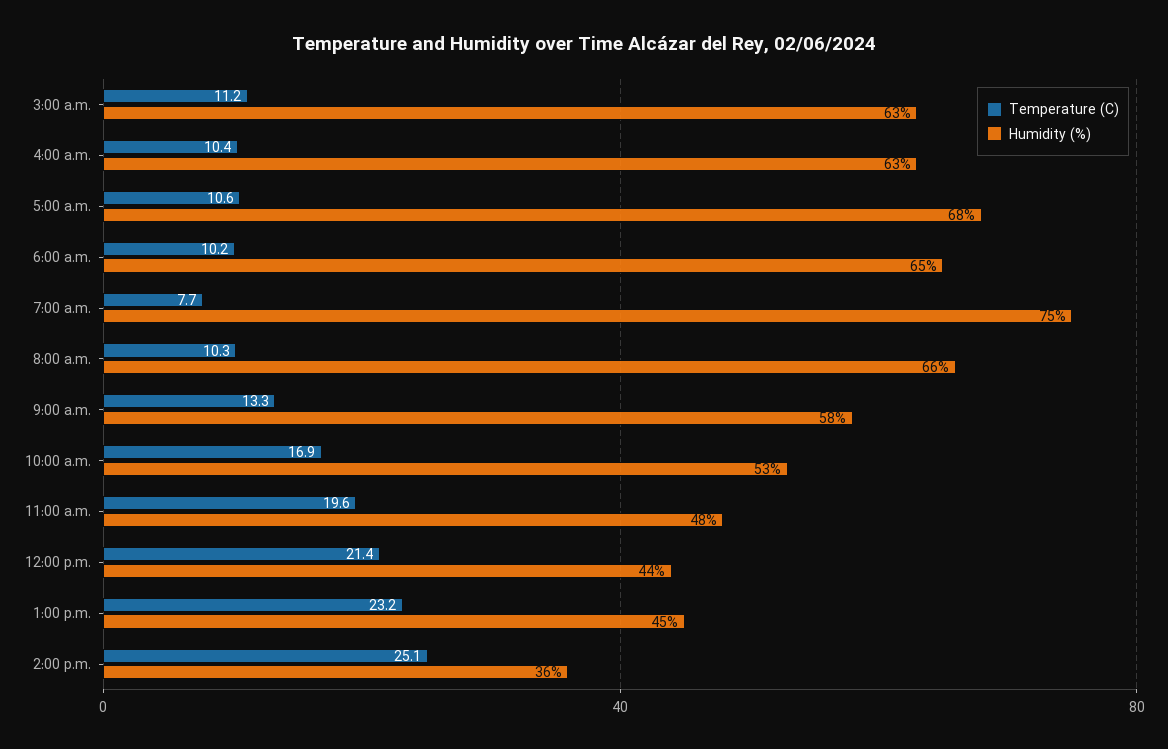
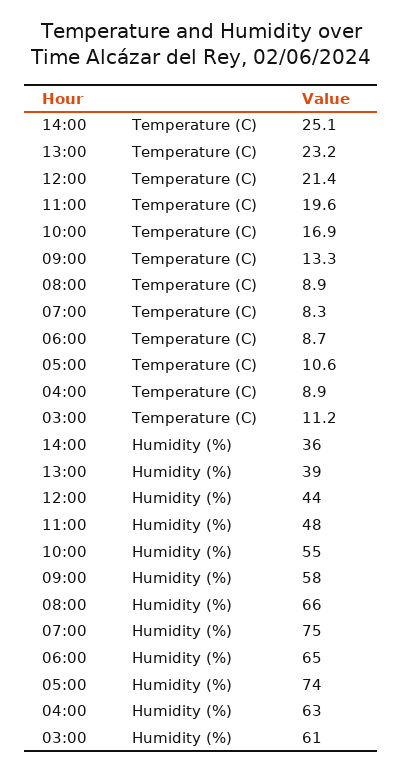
Humidity (%), 3:00 a.m.: 63 -> 61
Temperature (C), 4:00 a.m.: 10.4 -> 8.9
Humidity (%), 5:00 a.m.: 68 -> 74
Temperature (C), 6:00 a.m.: 10.2 -> 8.7
Temperature (C), 7:00 a.m.: 7.7 -> 8.3
Temperature (C), 8:00 a.m.: 10.3 -> 8.9
Humidity (%), 10:00 a.m.: 53 -> 55
Humidity (%), 1:00 p.m.: 45 -> 39

